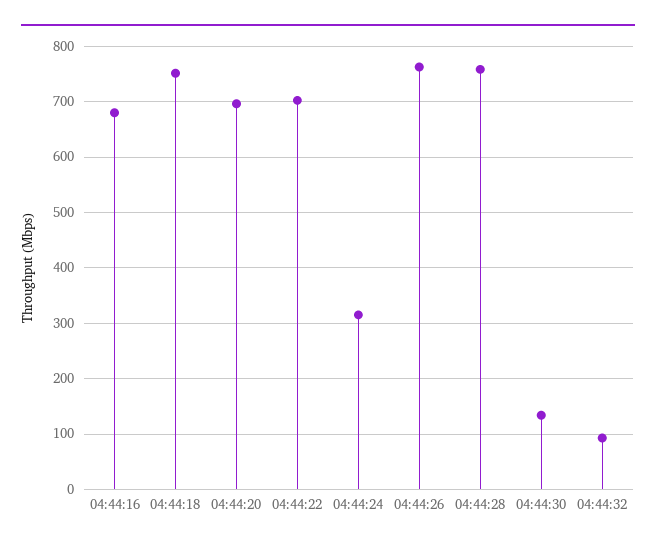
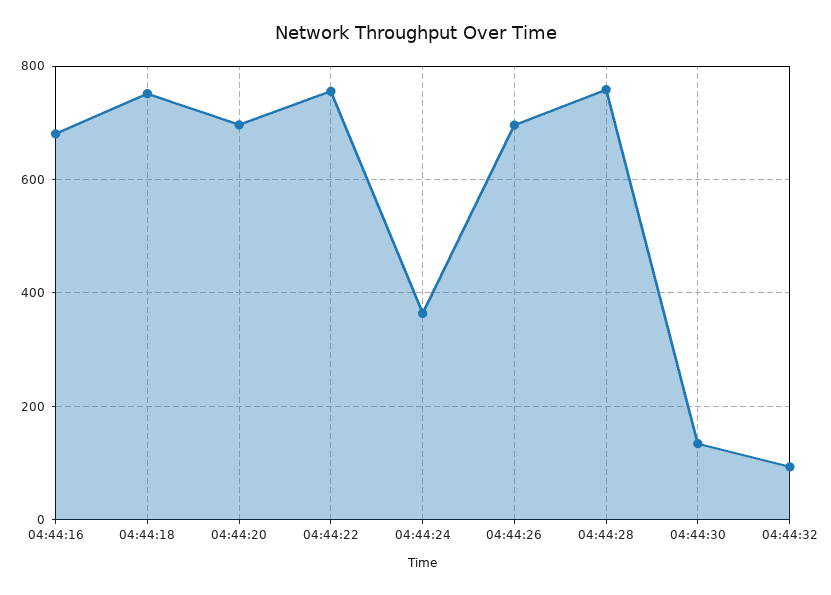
04:44:22: 700 -> 760
04:44:24: 320 -> 360
04:44:26: 760 -> 700

